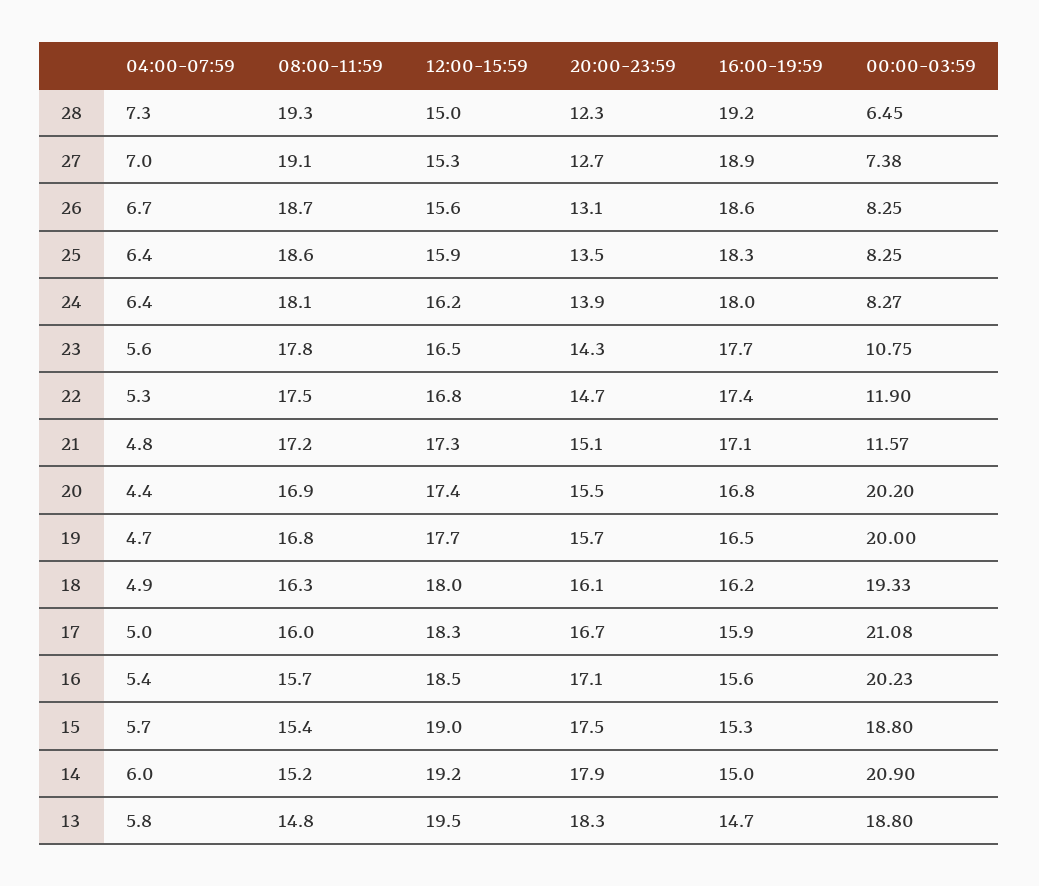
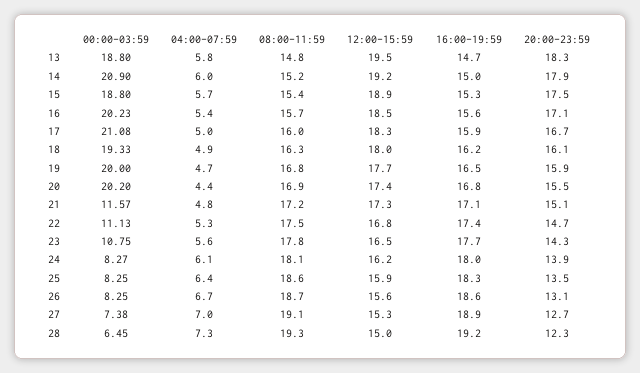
04:00-07:59, 24: 6.4 -> 6.1
00:00-03:59, 22: 11.9 -> 11.13
20:00-23:59, 19: 15.7 -> 15.9
12:00-15:59, 15: 19 -> 18.9

